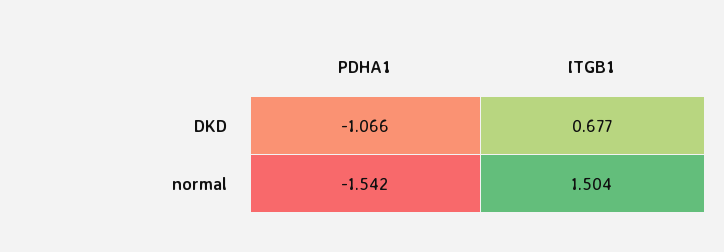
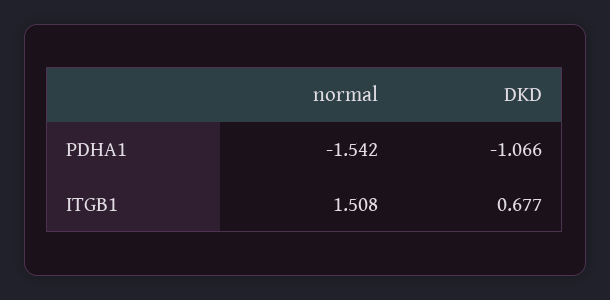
ITGB1, normal: 1.504 -> 1.508

